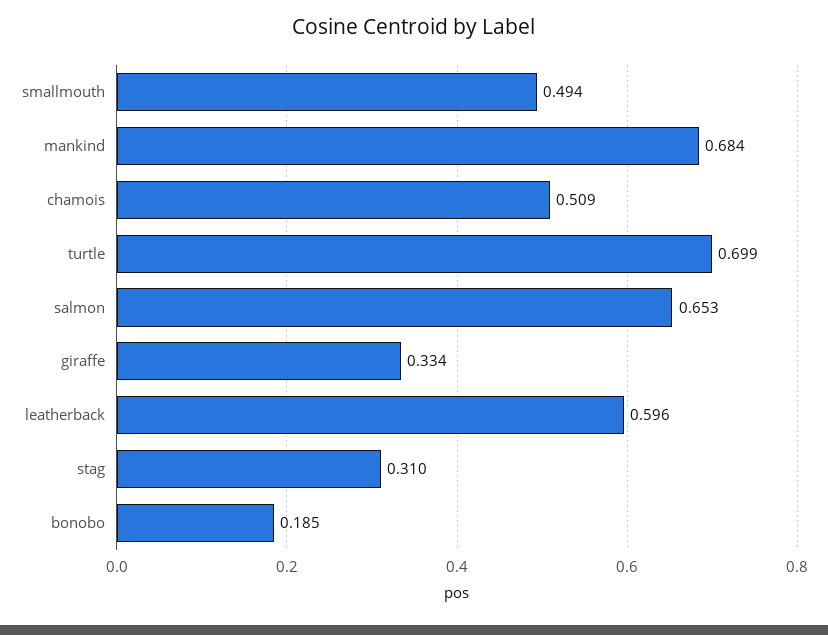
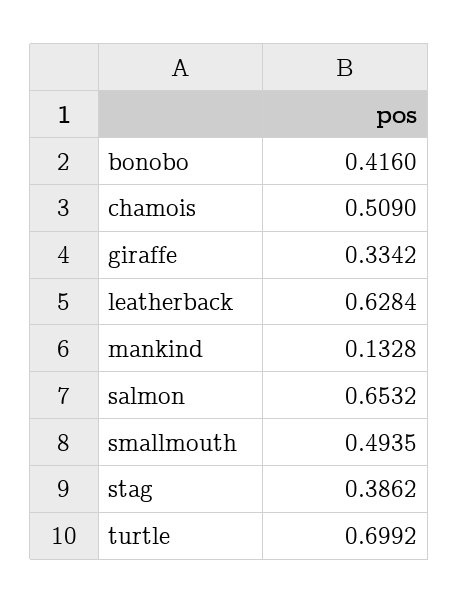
mankind: 0.684 -> 0.1328
leatherback: 0.596 -> 0.6284
stag: 0.31 -> 0.3862
bonobo: 0.185 -> 0.416

